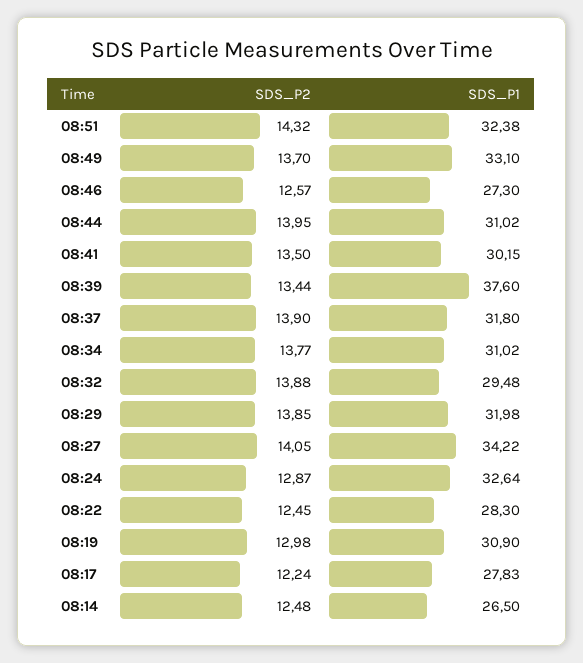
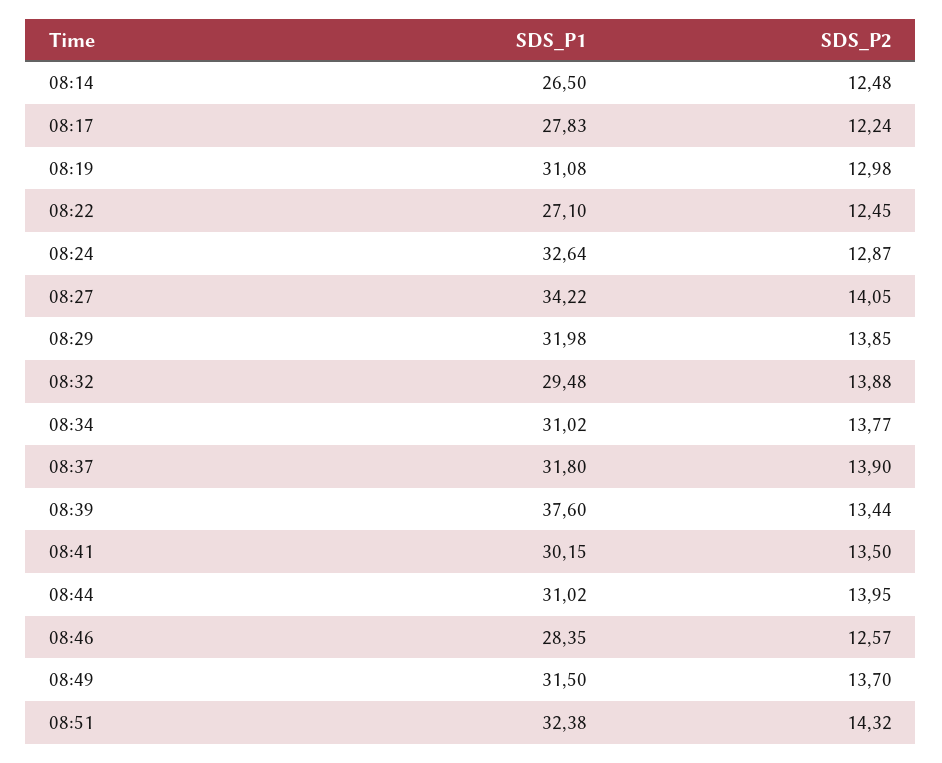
SDS_P1, 08:49: 33.1 -> 31.5
SDS_P1, 08:46: 27.3 -> 28.35
SDS_P1, 08:22: 28.3 -> 27.1
SDS_P1, 08:19: 30.9 -> 31.08

